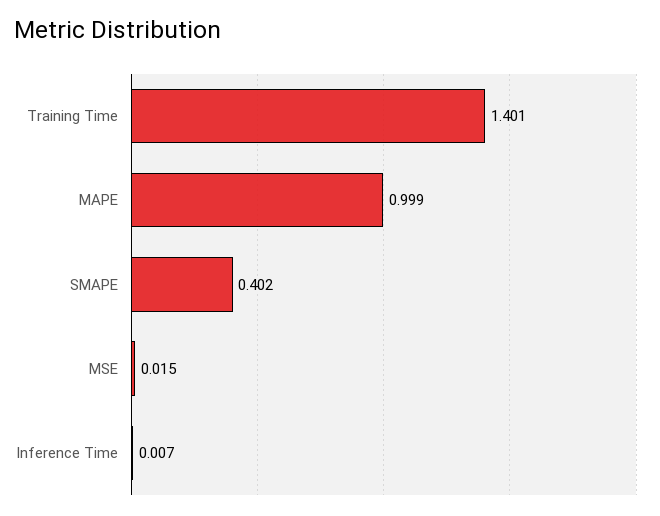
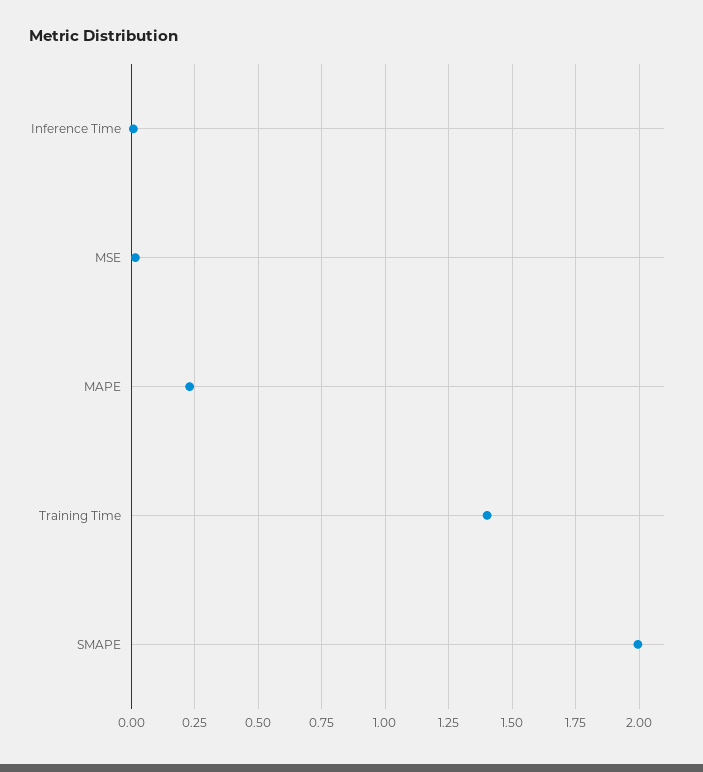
MAPE: 0.999 -> 0.225
SMAPE: 0.402 -> 2

